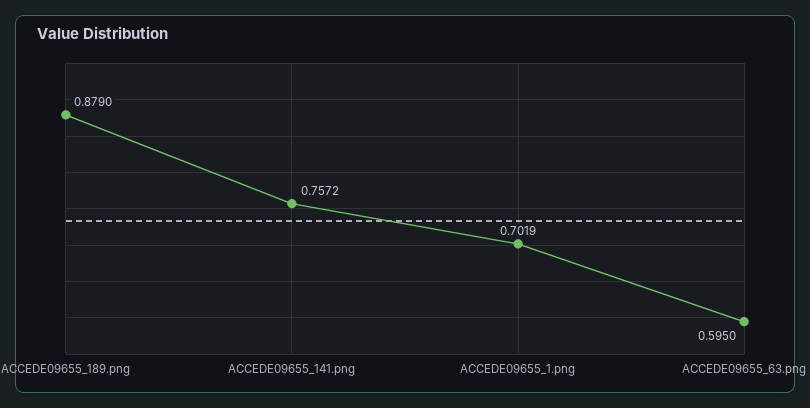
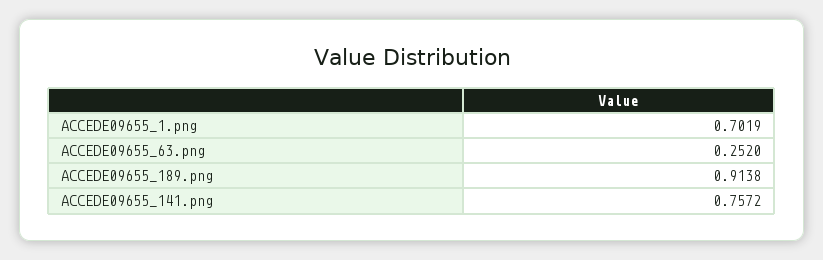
ACCEDE09655_189.png: 0.879 -> 0.9138
ACCEDE09655_63.png: 0.595 -> 0.252

